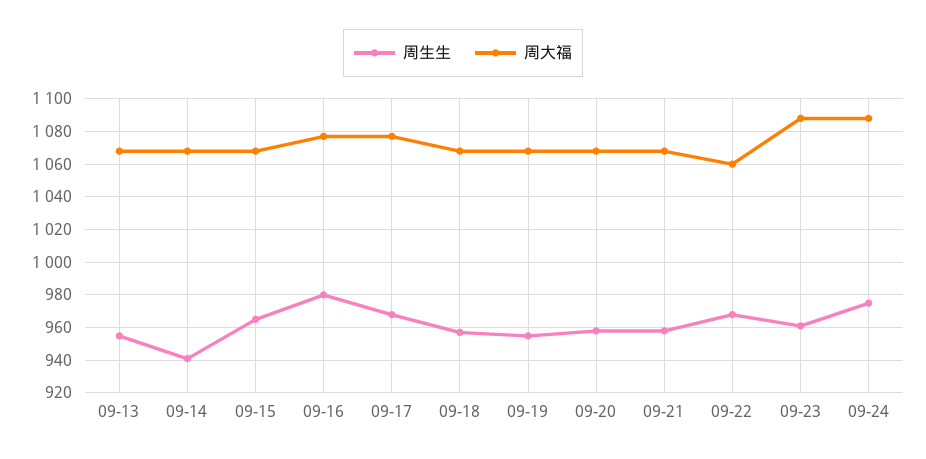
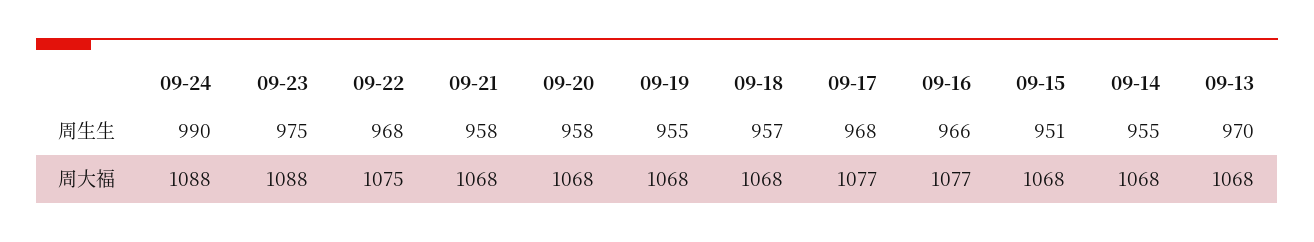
周生生, 09-13: 955 -> 970
周生生, 09-14: 940 -> 955
周生生, 09-15: 965 -> 951
周生生, 09-16: 980 -> 966
周大福, 09-22: 1060 -> 1075
周生生, 09-23: 960 -> 975
周生生, 09-24: 975 -> 990

